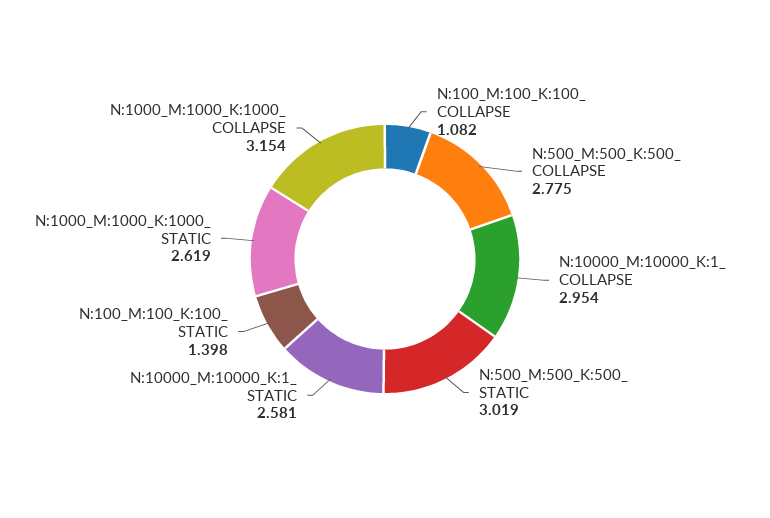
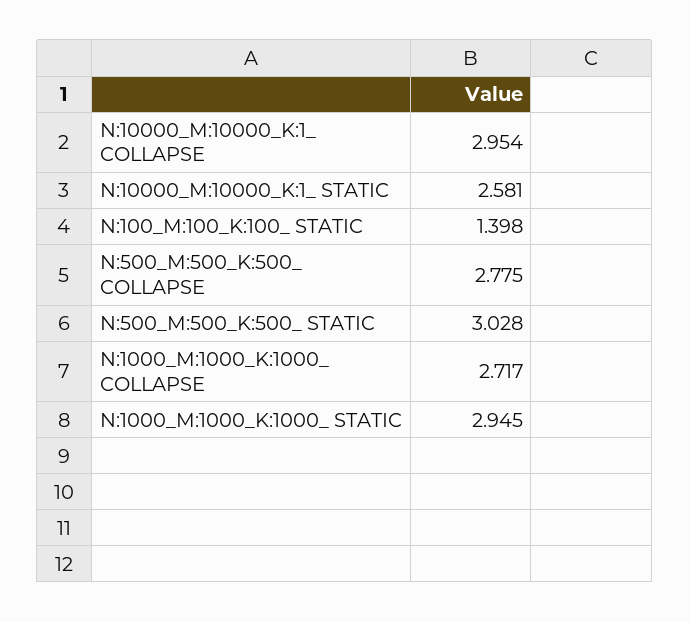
N:100_M:100_K:100_ COLLAPSE: 1.082 -> none
N:500_M:500_K:500_ STATIC: 3.019 -> 3.028
N:1000_M:1000_K:1000_ STATIC: 2.619 -> 2.945
N:1000_M:1000_K:1000_ COLLAPSE: 3.154 -> 2.717

